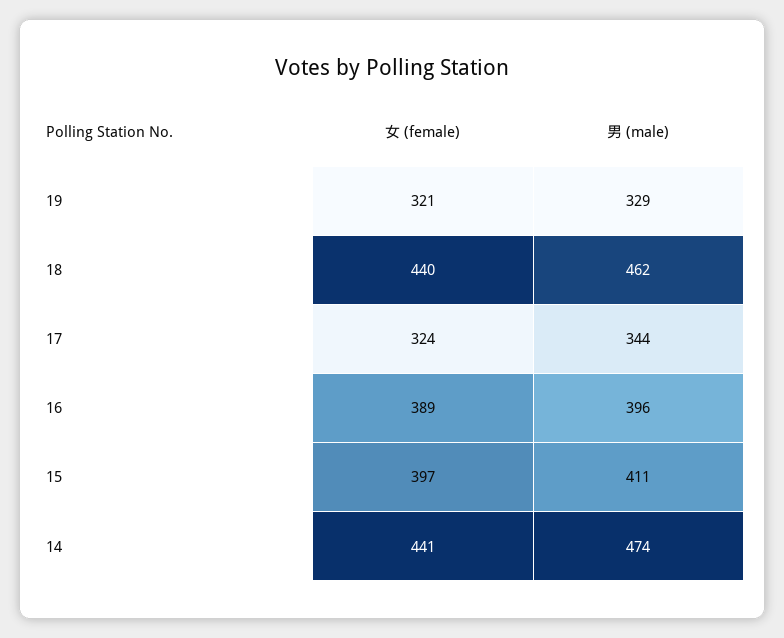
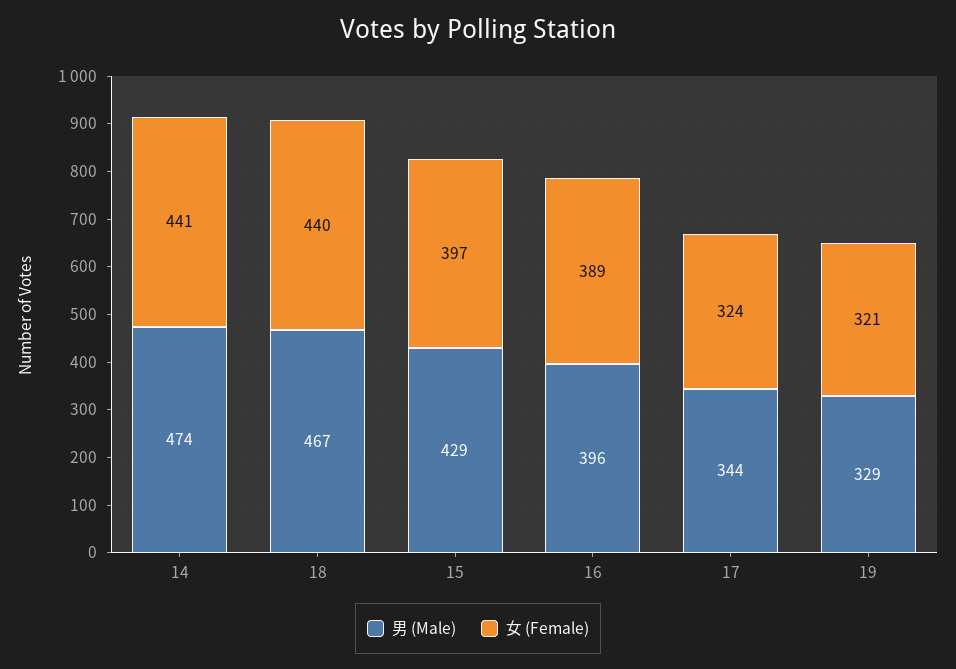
男 (male), 18: 462 -> 467
男 (male), 15: 411 -> 429

